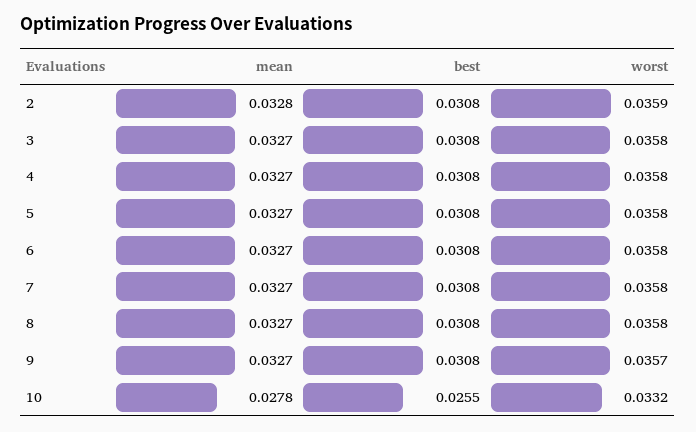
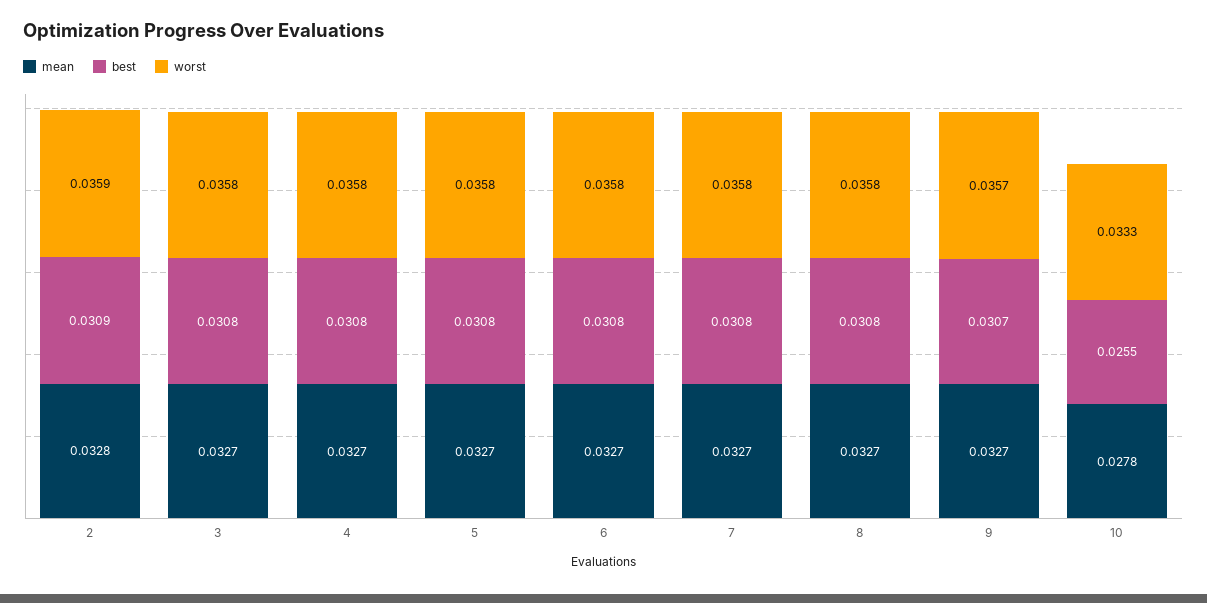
best, 2: 0.0308 -> 0.0309
best, 9: 0.0308 -> 0.0307
worst, 10: 0.0332 -> 0.0333

